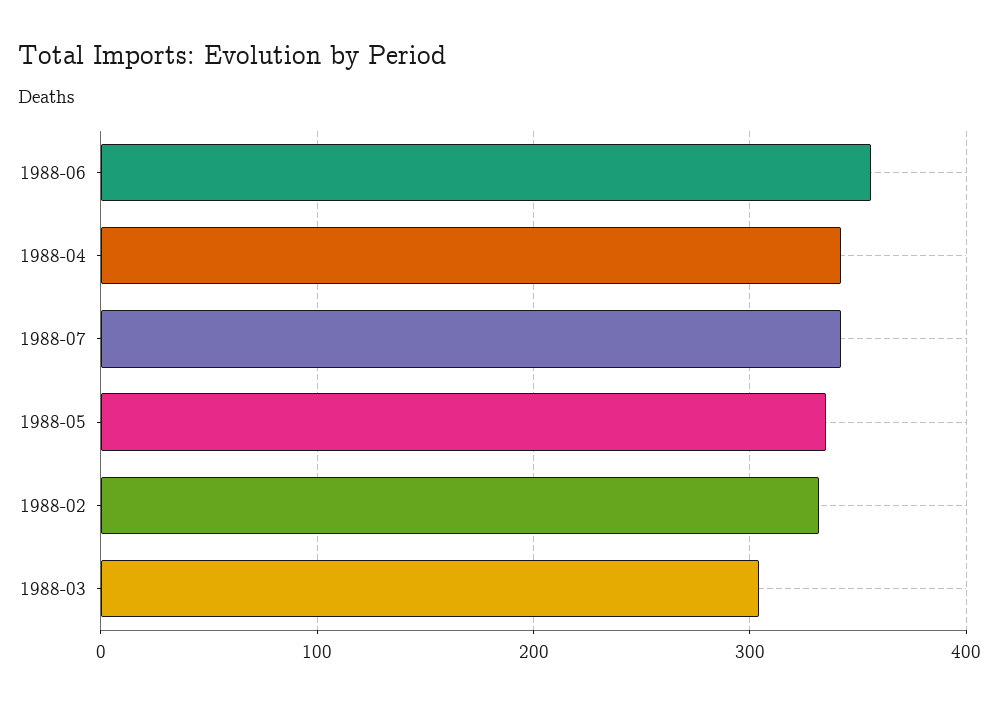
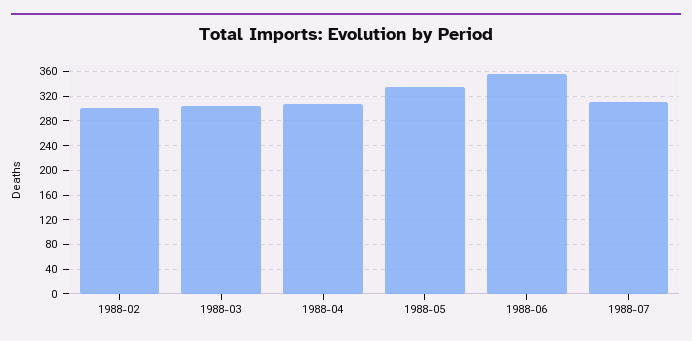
1988-04: 340 -> 310
1988-07: 340 -> 310
1988-02: 330 -> 300

